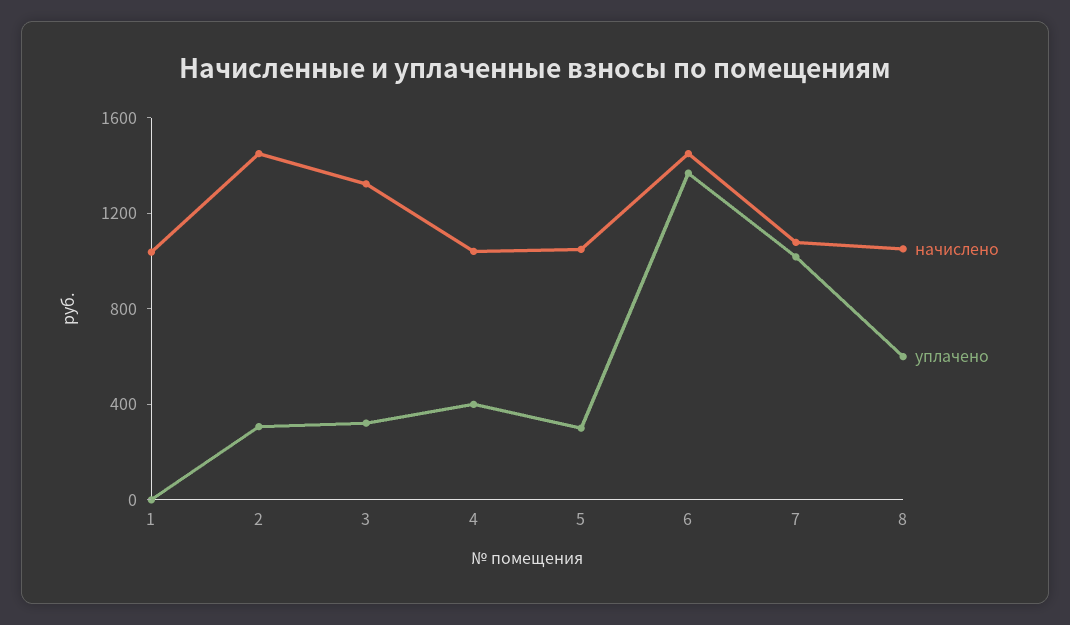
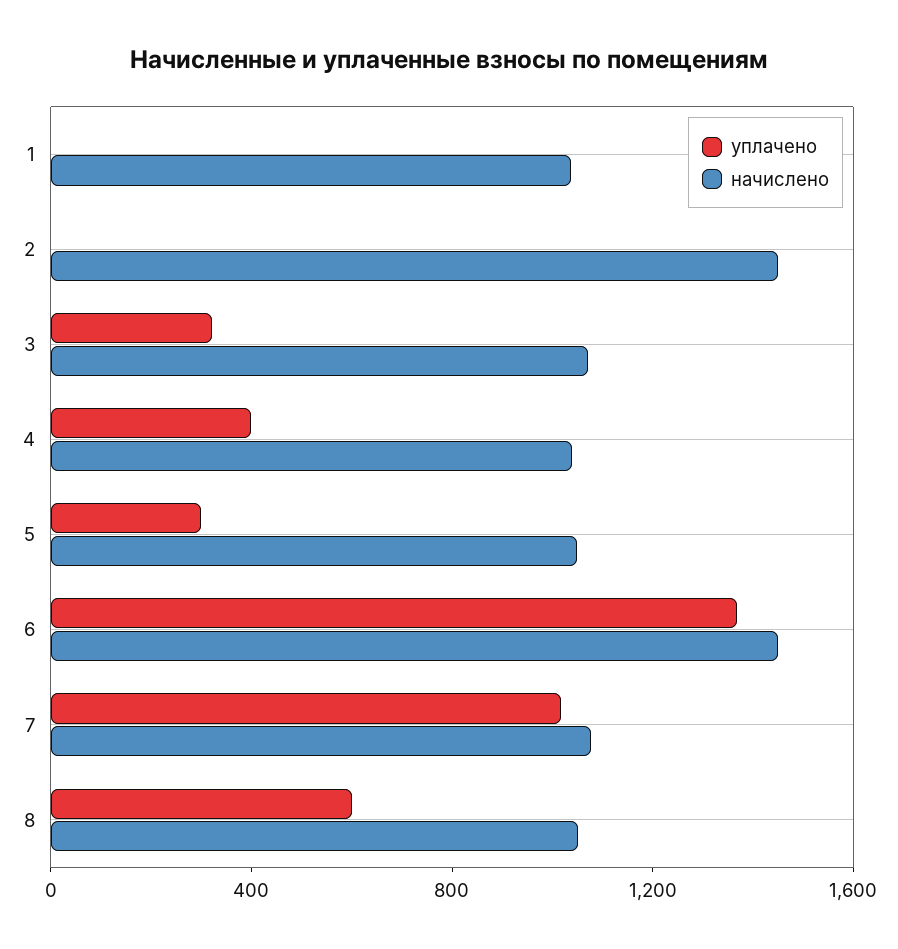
уплачено, 2: 300 -> 0
начислено, 3: 1300 -> 1100

